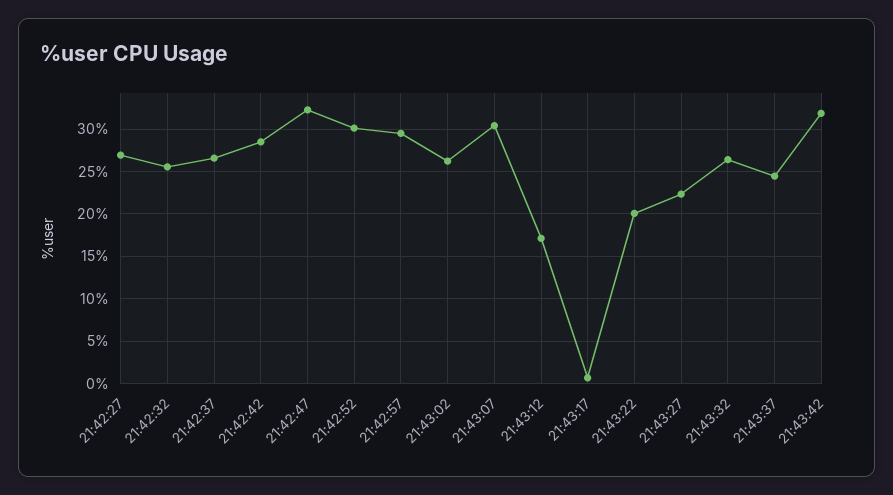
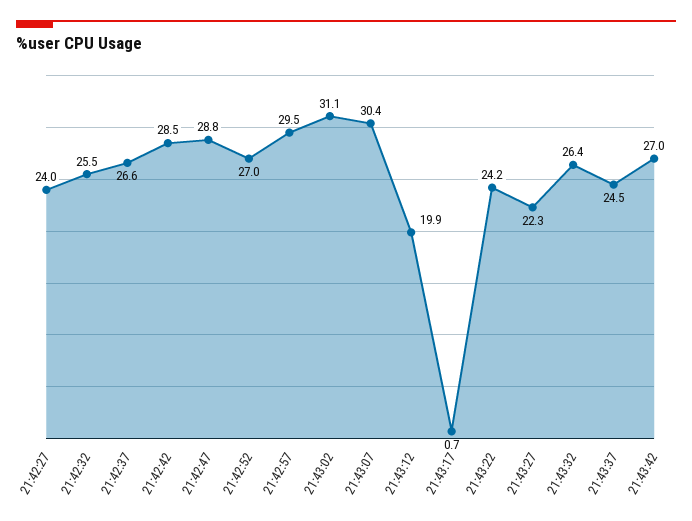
21:42:27: 27 -> 24
21:42:47: 32 -> 28.8
21:42:52: 30 -> 27
21:43:02: 26 -> 31.1
21:43:12: 17 -> 19.9
21:43:22: 20 -> 24.2
21:43:42: 32 -> 27

